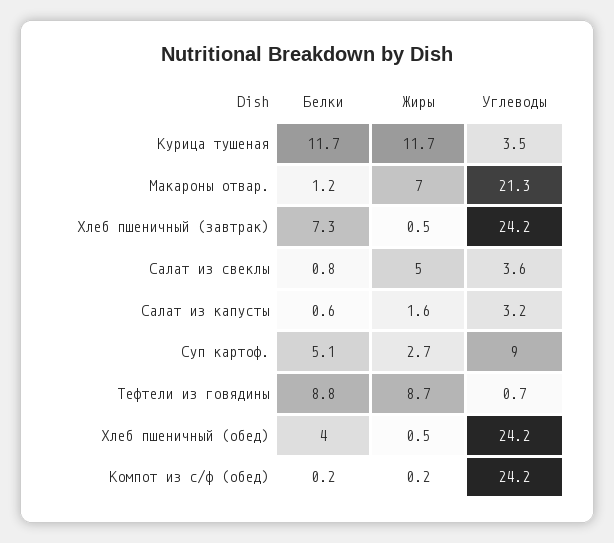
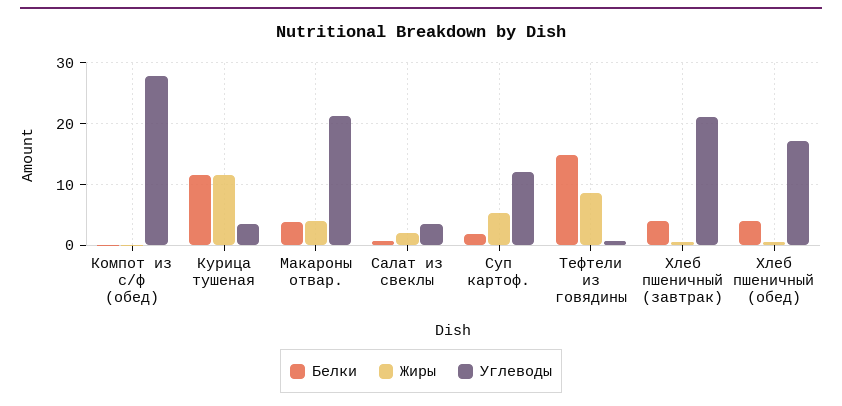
Белки, Макароны отвар.: 1.2 -> 4
Жиры, Макароны отвар.: 7 -> 4
Белки, Хлеб пшеничный (завтрак): 7.3 -> 4
Углеводы, Хлеб пшеничный (завтрак): 24.2 -> 21
Жиры, Салат из свеклы: 5 -> 2
Белки, Салат из капусты: 0.6 -> none
Жиры, Салат из капусты: 1.6 -> none
Углеводы, Салат из капусты: 3.2 -> none
Белки, Суп картоф.: 5.1 -> 2
Жиры, Суп картоф.: 2.7 -> 5
Углеводы, Суп картоф.: 9 -> 12
Белки, Тефтели из говядины: 8.8 -> 15
Углеводы, Хлеб пшеничный (обед): 24.2 -> 17
Углеводы, Компот из с/ф (обед): 24.2 -> 28

